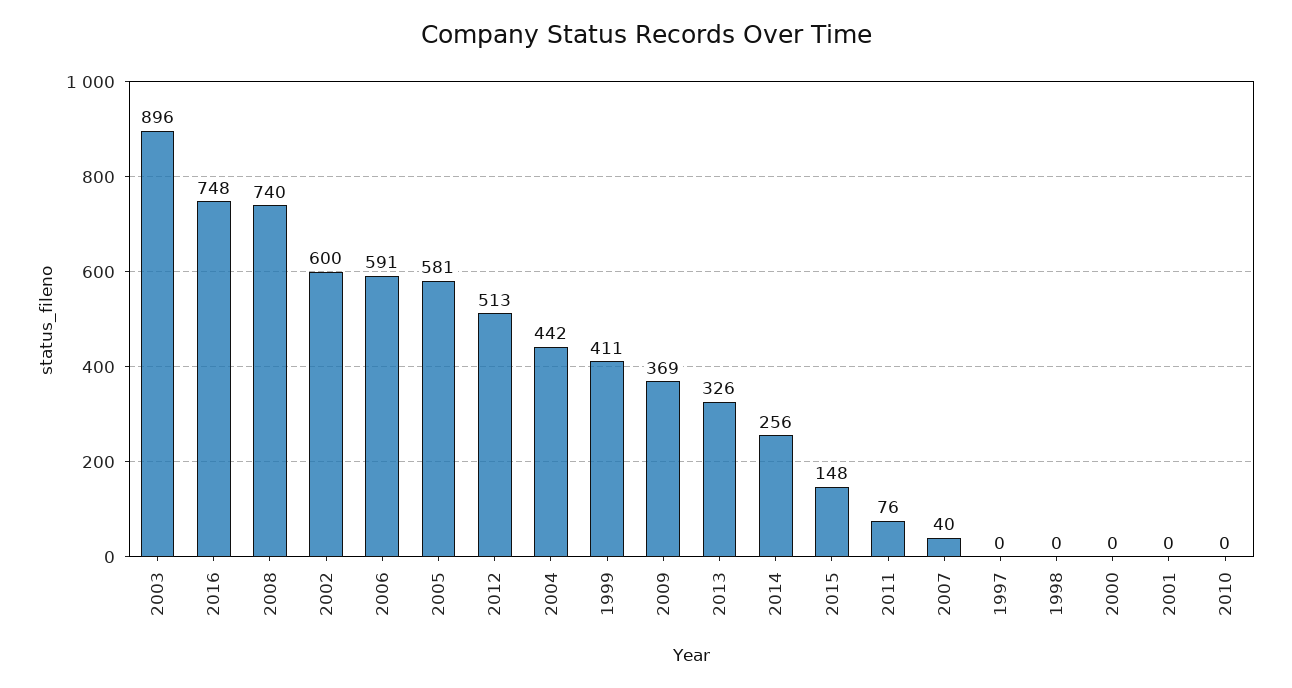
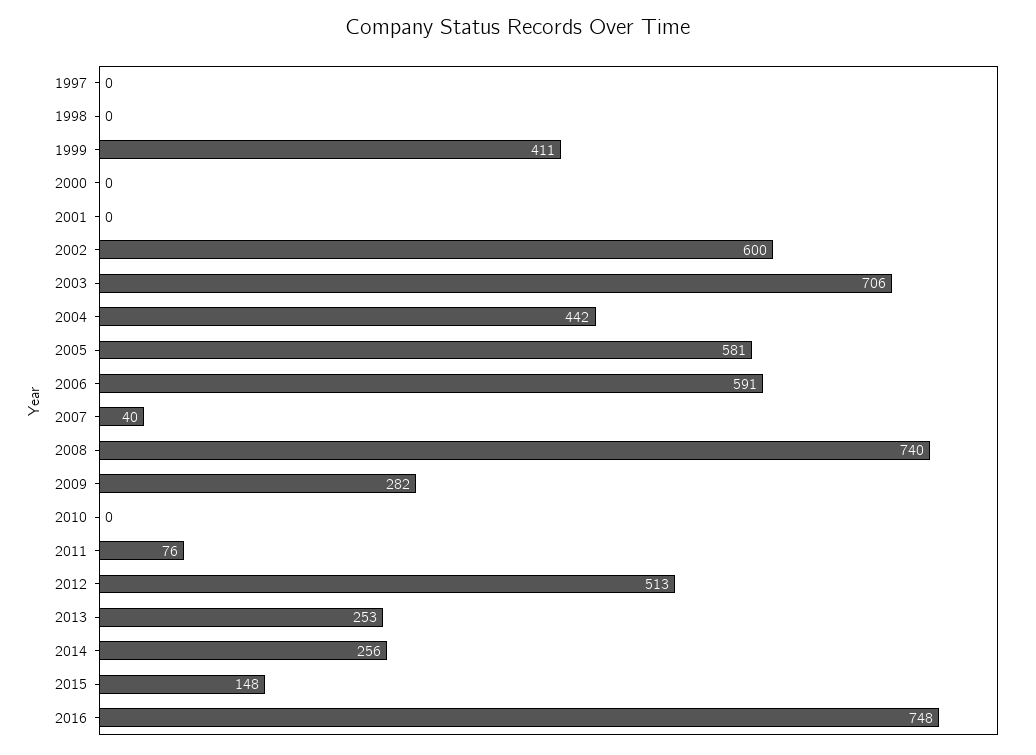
2003: 896 -> 706
2009: 369 -> 282
2013: 326 -> 253

